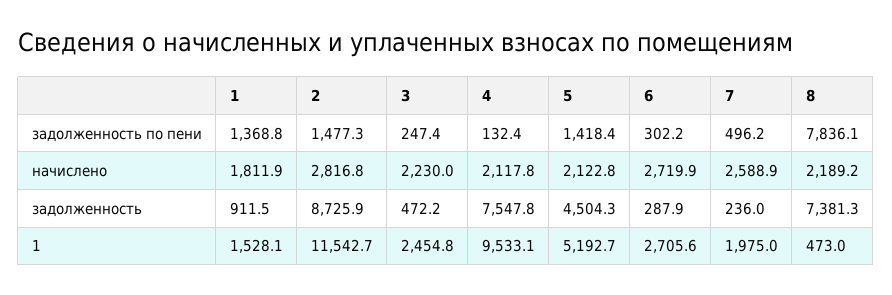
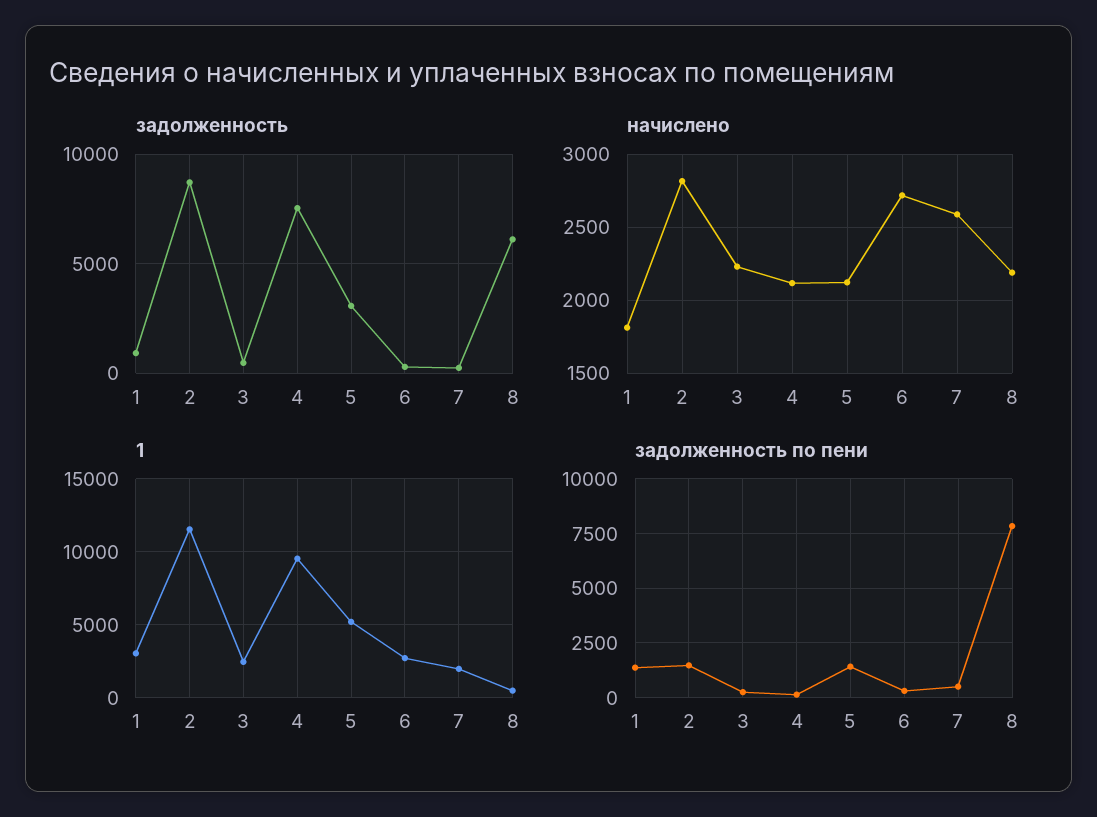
задолженность, 5: 4504.3 -> 3000
задолженность, 8: 7381.3 -> 6000
1, 1: 1528.1 -> 3000

